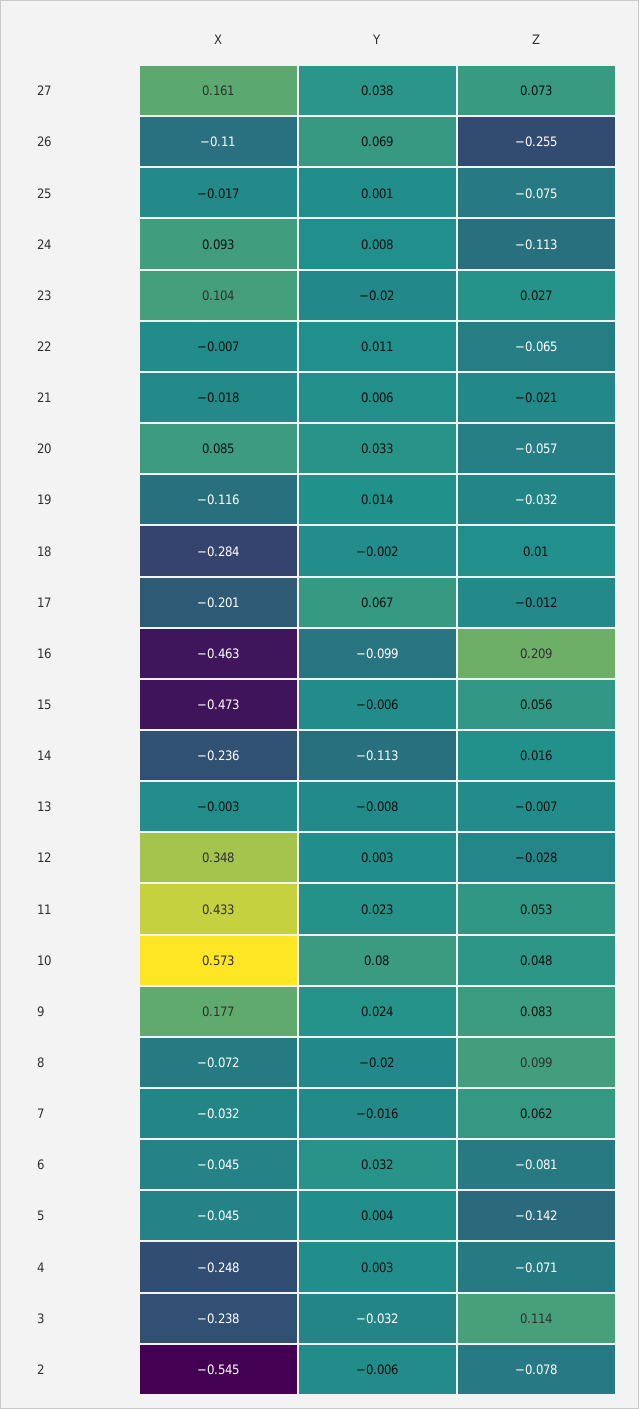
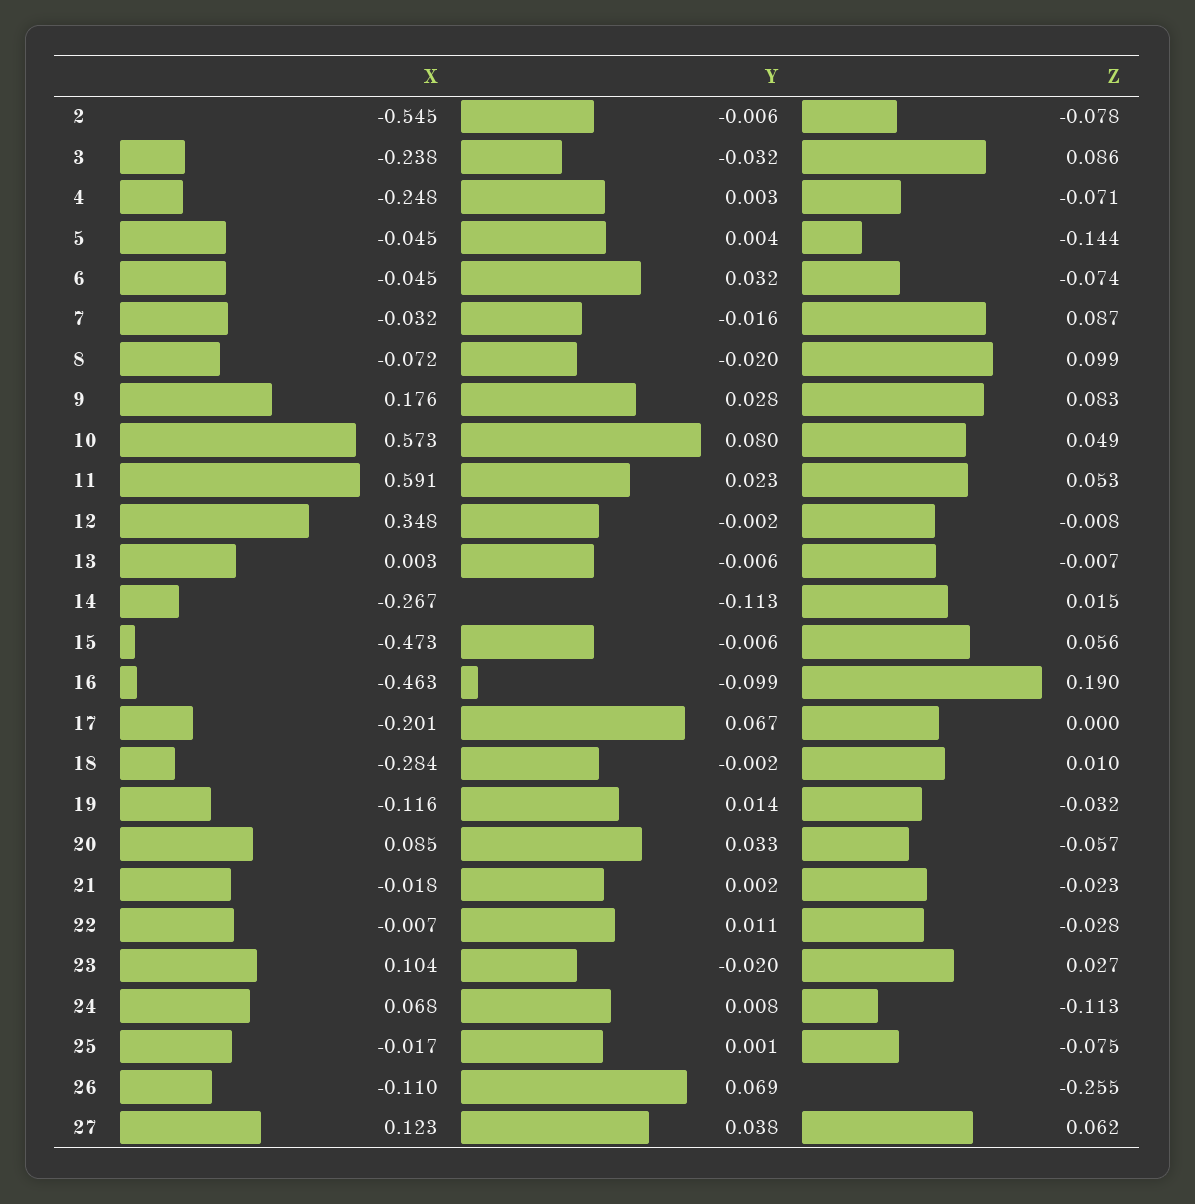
X, 27: 0.161 -> 0.123
Z, 27: 0.073 -> 0.062
X, 24: 0.093 -> 0.068
Z, 22: -0.065 -> -0.028
Y, 21: 0.006 -> 0.002
Z, 21: -0.021 -> -0.023
Z, 17: -0.012 -> 0
Z, 16: 0.209 -> 0.19
X, 14: -0.236 -> -0.267
Z, 14: 0.016 -> 0.015
X, 13: -0.003 -> 0.003
Y, 13: -0.008 -> -0.006
Y, 12: 0.003 -> -0.002
Z, 12: -0.028 -> -0.008
X, 11: 0.433 -> 0.591
Z, 10: 0.048 -> 0.049
X, 9: 0.177 -> 0.176
Y, 9: 0.024 -> 0.028
Z, 7: 0.062 -> 0.087
Z, 6: -0.081 -> -0.074
Z, 5: -0.142 -> -0.144
Z, 3: 0.114 -> 0.086

